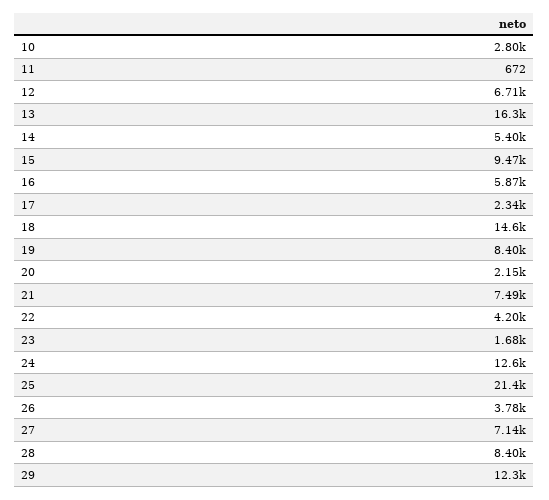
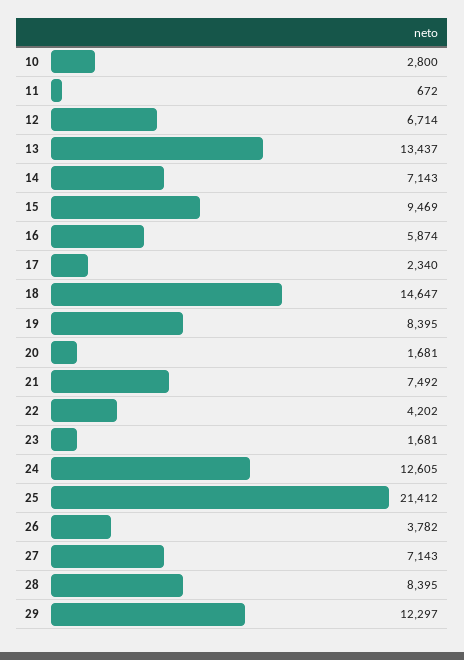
13: 16300 -> 13437
14: 5400 -> 7143
20: 2150 -> 1681

